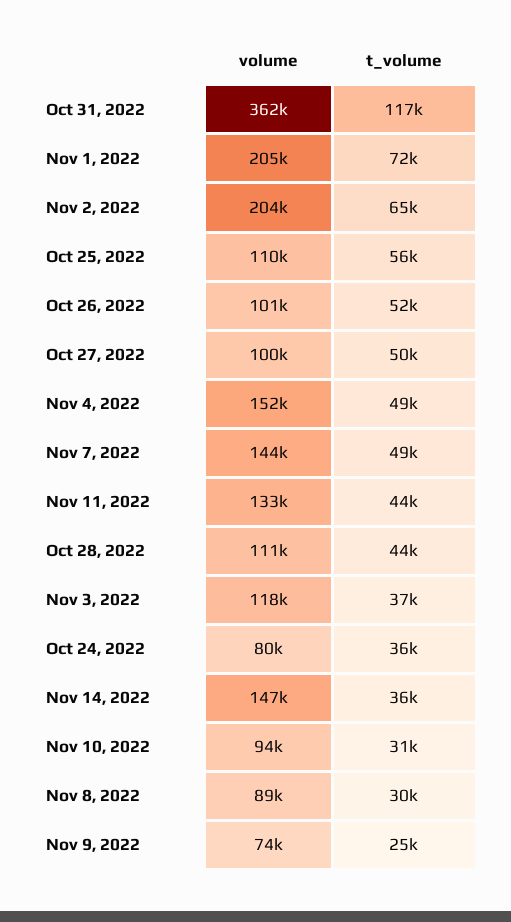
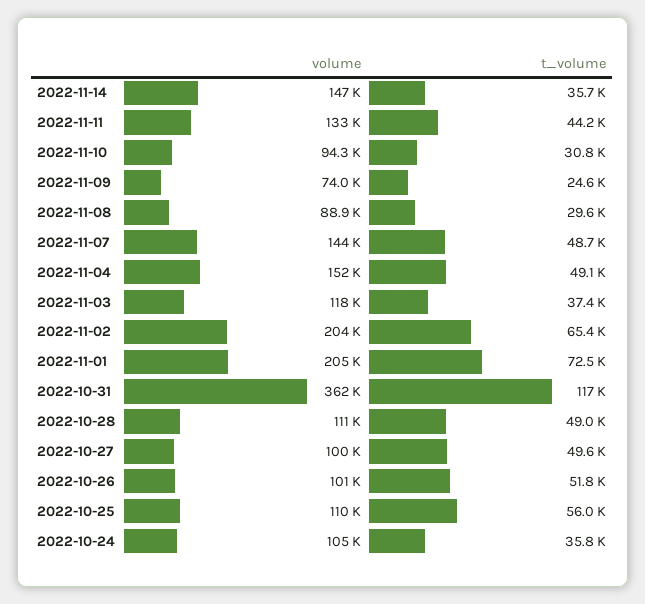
t_volume, Oct 28, 2022: 44000 -> 49000
volume, Oct 24, 2022: 80000 -> 105000

